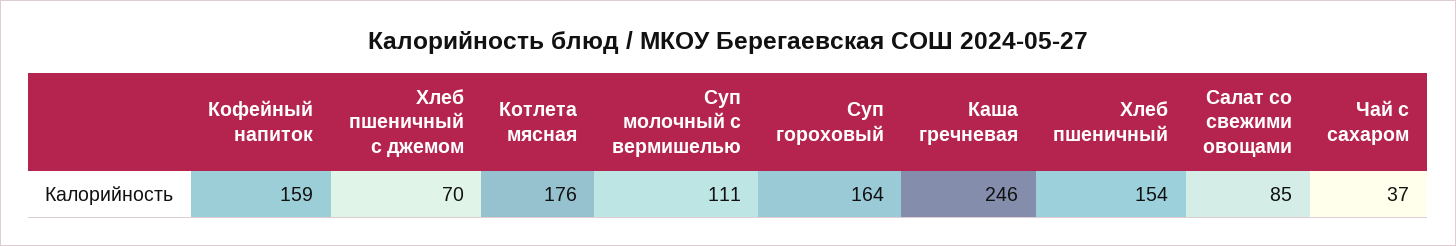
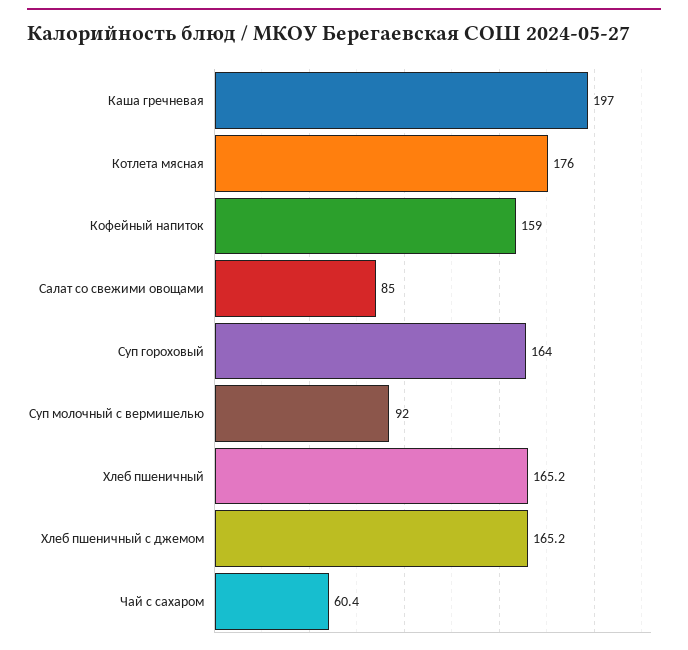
Хлеб пшеничный с джемом: 70 -> 165.2
Суп молочный с вермишелью: 111 -> 92
Каша гречневая: 246 -> 197
Хлеб пшеничный: 154 -> 165.2
Чай с сахаром: 37 -> 60.4

